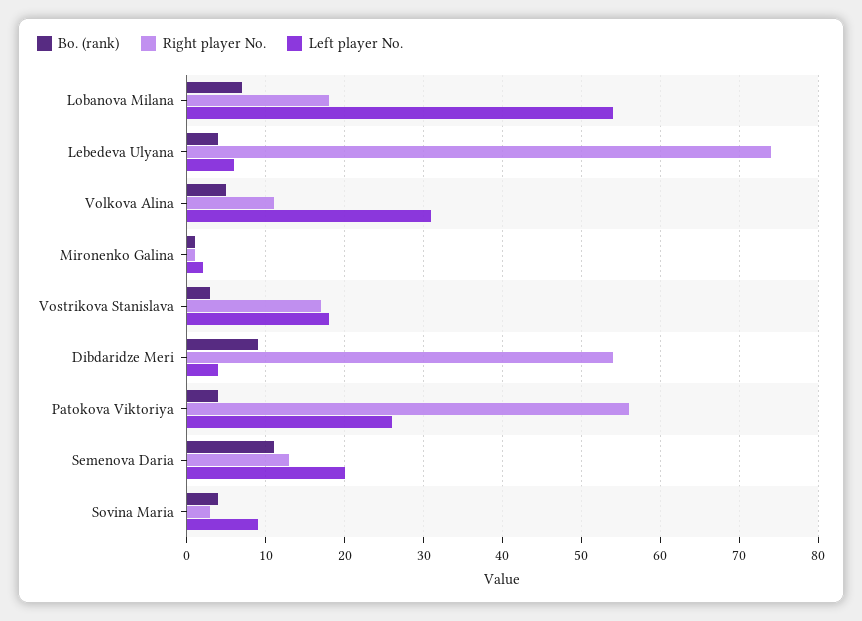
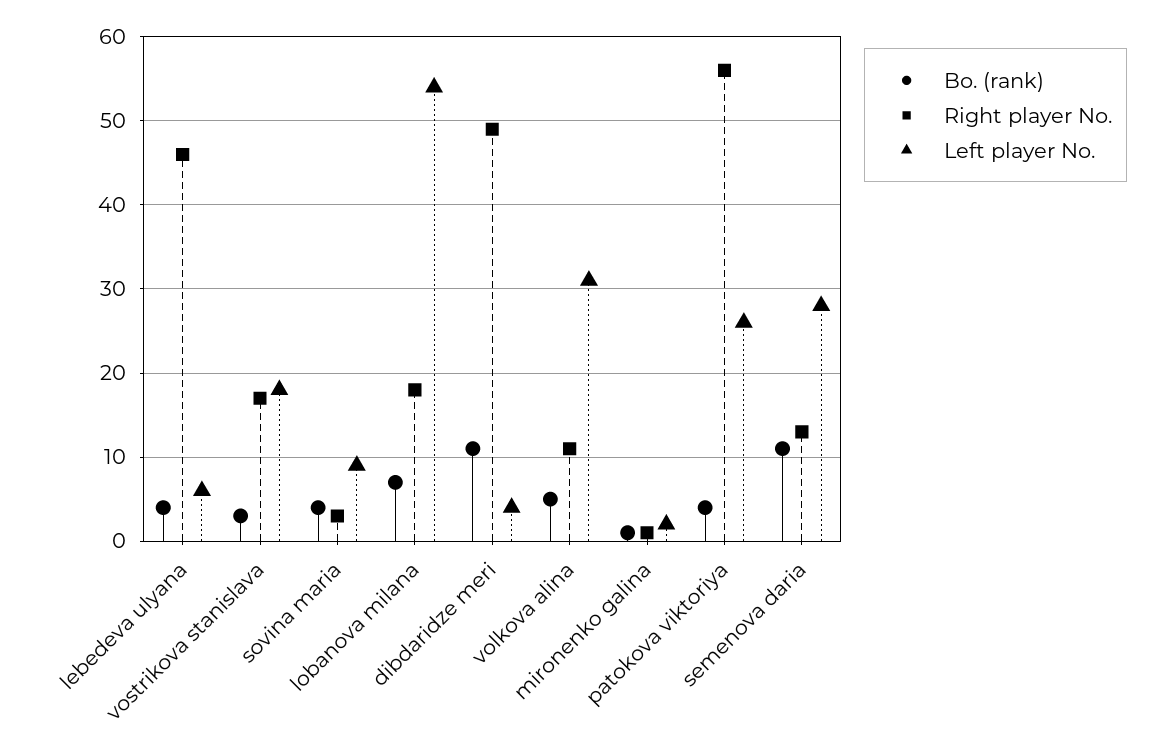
Right player No., Lebedeva Ulyana: 74 -> 46
Bo. (rank), Dibdaridze Meri: 9 -> 11
Right player No., Dibdaridze Meri: 54 -> 49
Left player No., Semenova Daria: 20 -> 28

